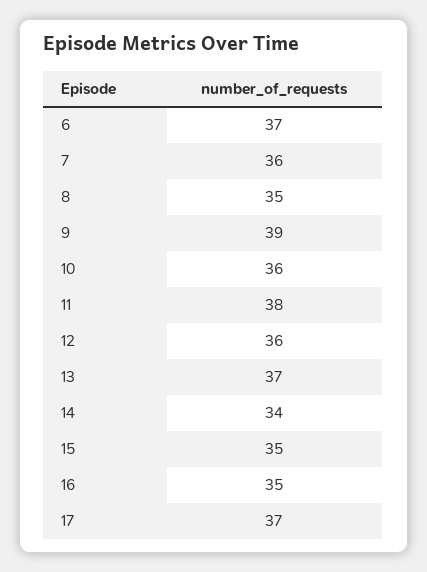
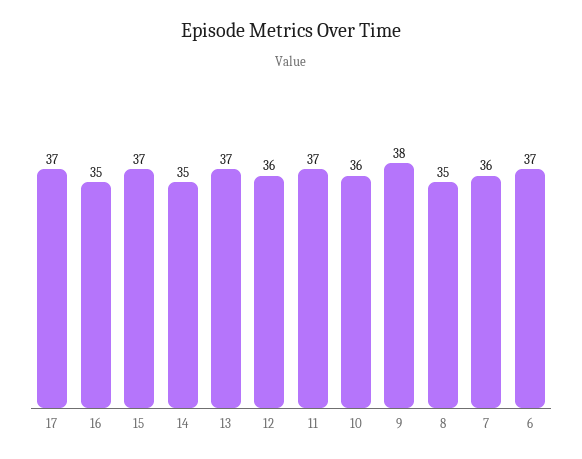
9: 39 -> 38
11: 38 -> 37
14: 34 -> 35
15: 35 -> 37

